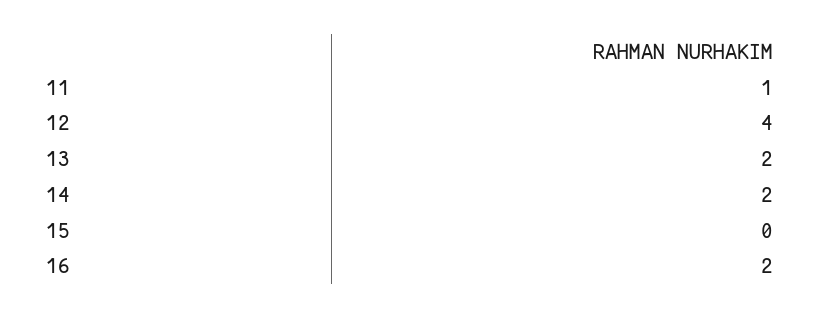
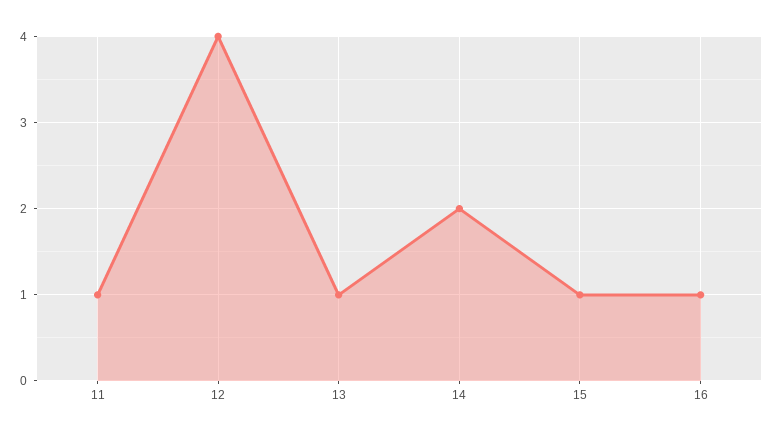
13: 2 -> 1
15: 0 -> 1
16: 2 -> 1

